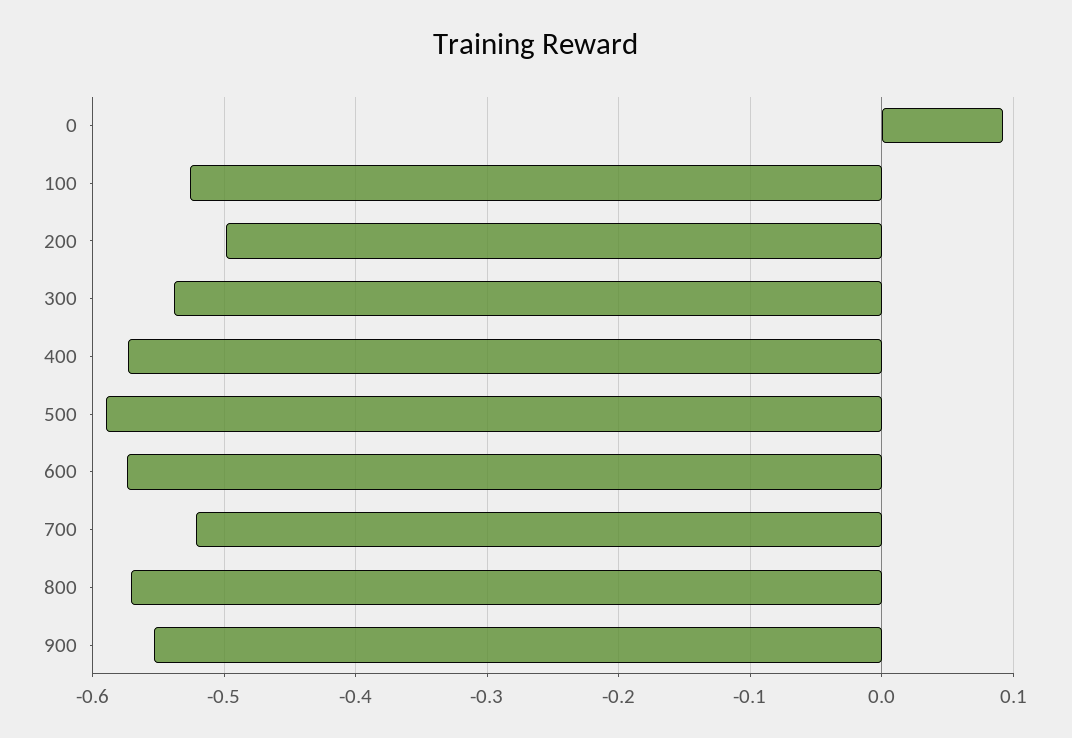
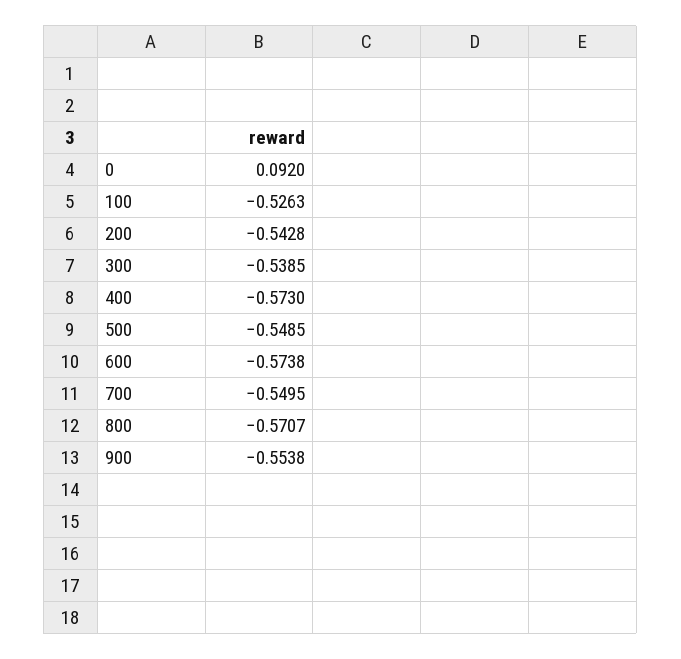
200: -0.5 -> -0.5428
500: -0.59 -> -0.5485
700: -0.52 -> -0.5495

